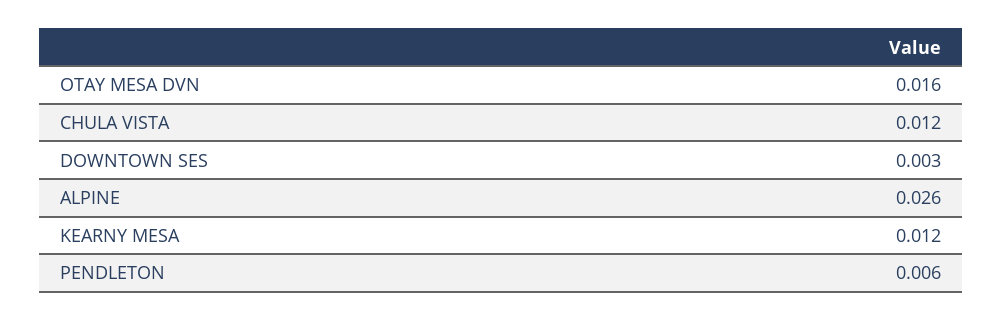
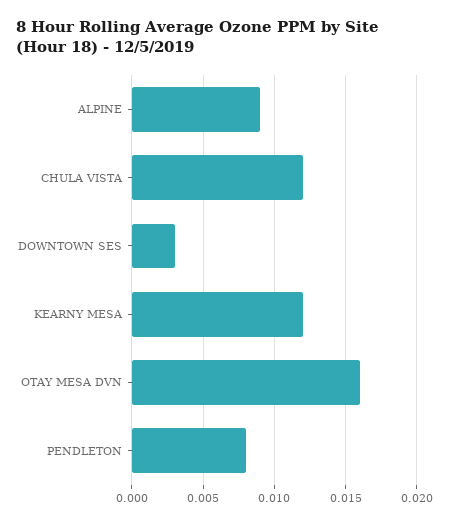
ALPINE: 0.026 -> 0.009
PENDLETON: 0.006 -> 0.008

